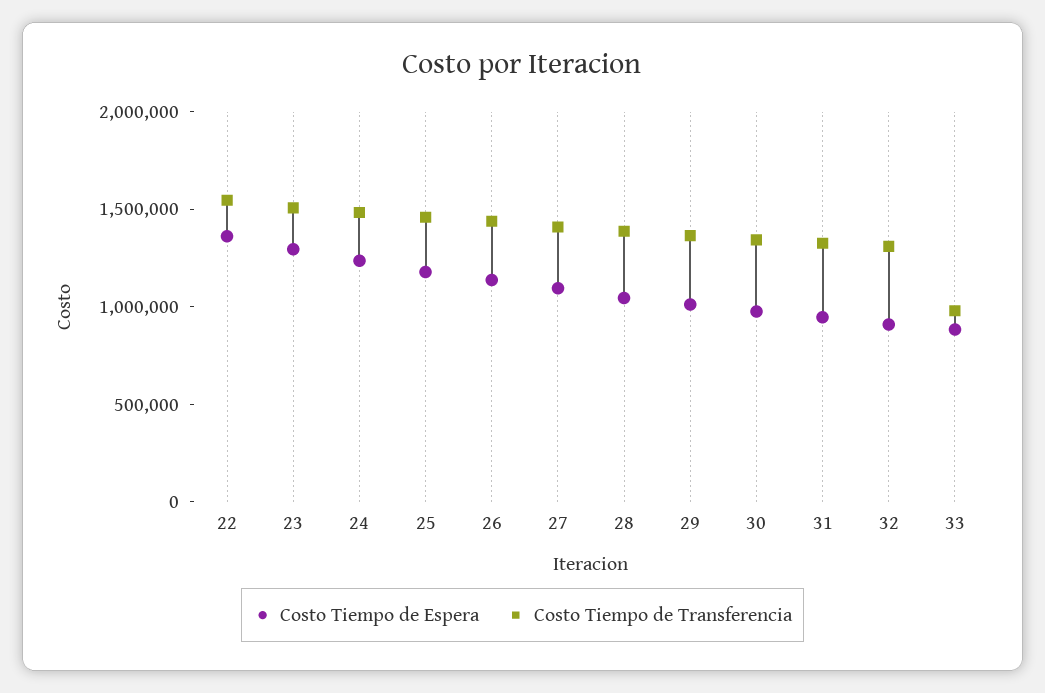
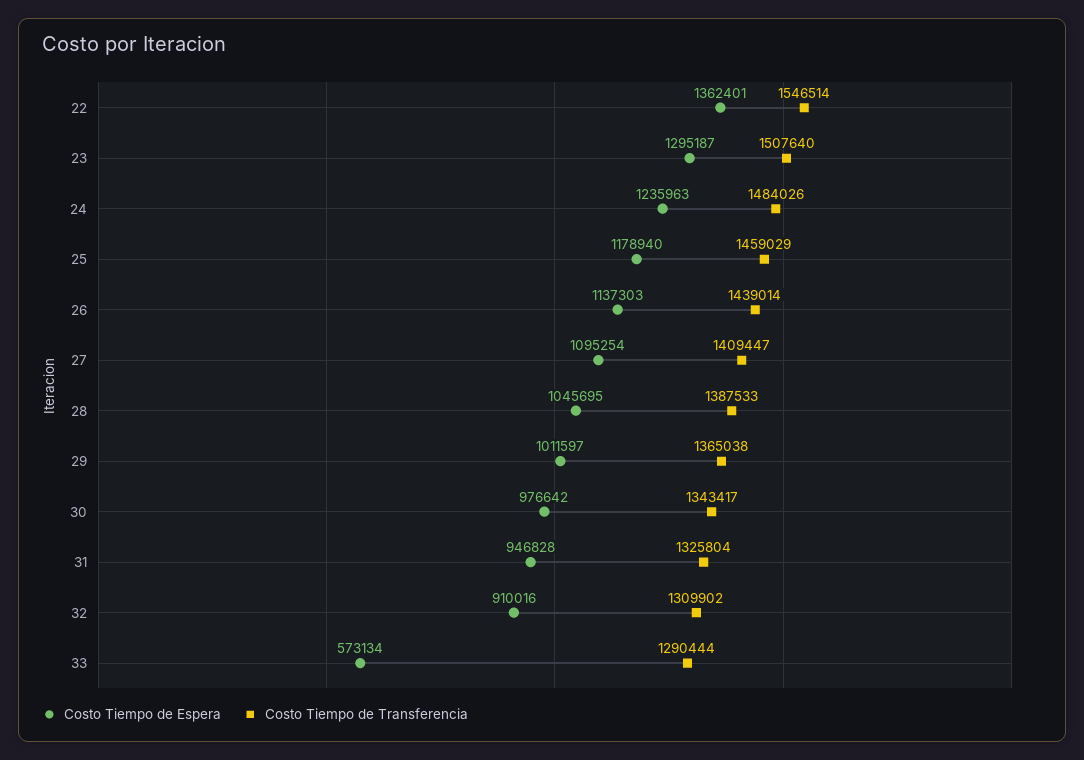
Costo Tiempo de Espera, 33: 900000 -> 573134
Costo Tiempo de Transferencia, 33: 1000000 -> 1290444

